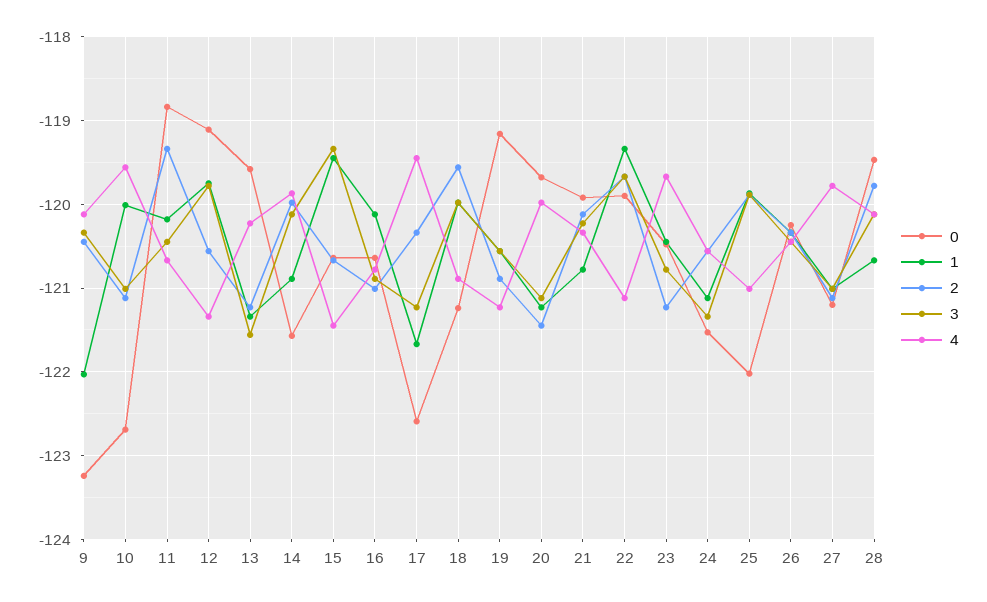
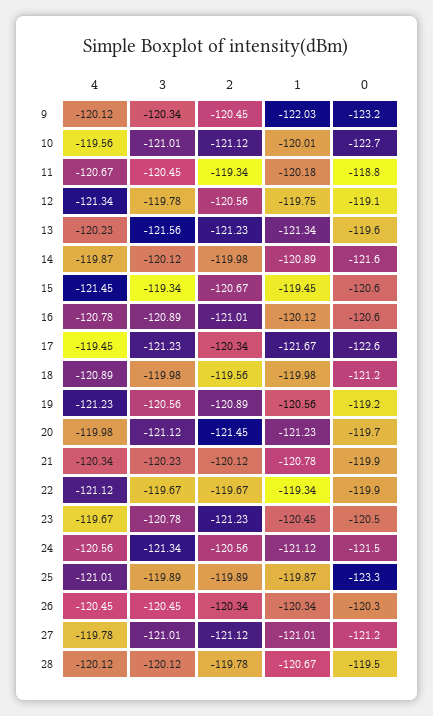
0, 25: -122 -> -123.3

